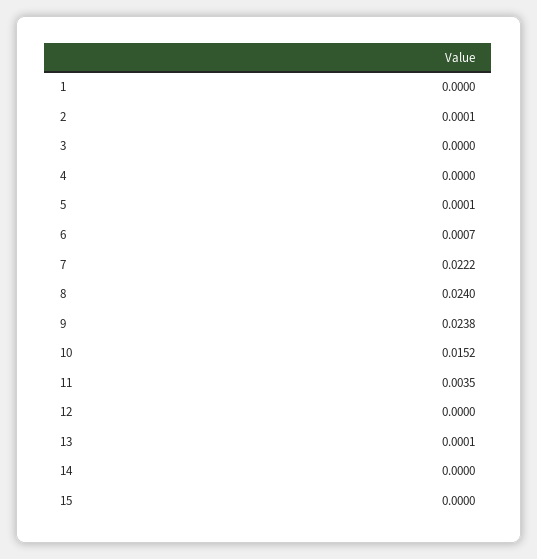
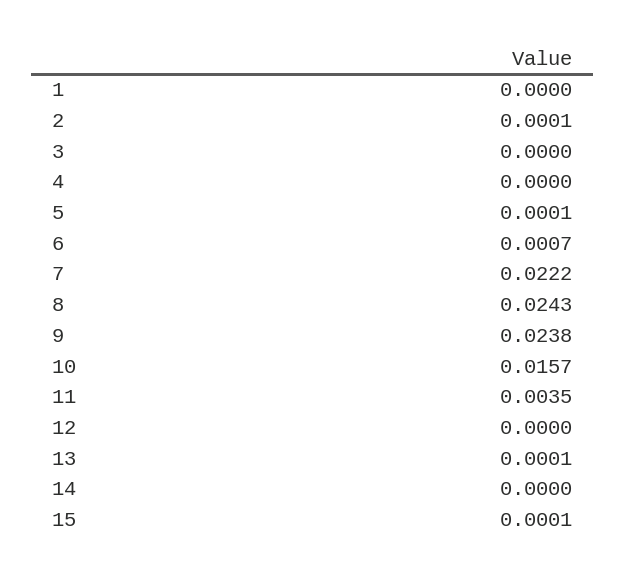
8: 0.024 -> 0.0243
10: 0.0152 -> 0.0157
15: 0 -> 0.0001

